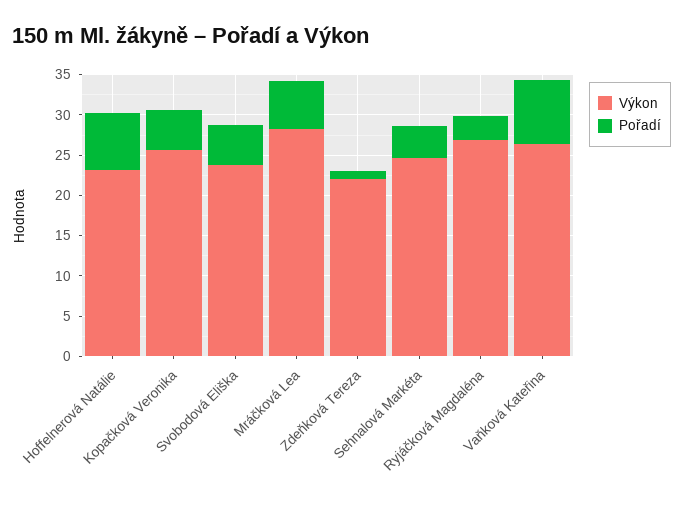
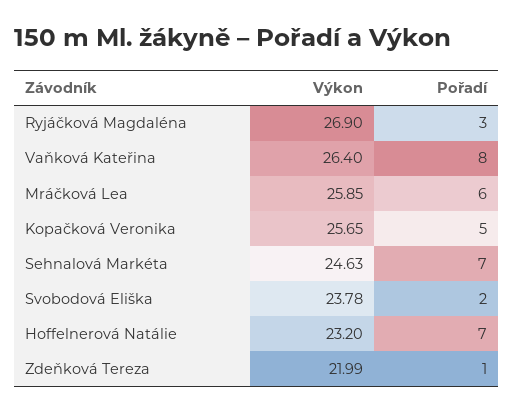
Pořadí, Svobodová Eliška: 5 -> 2
Výkon, Mráčková Lea: 28 -> 25.85
Pořadí, Sehnalová Markéta: 4 -> 7

